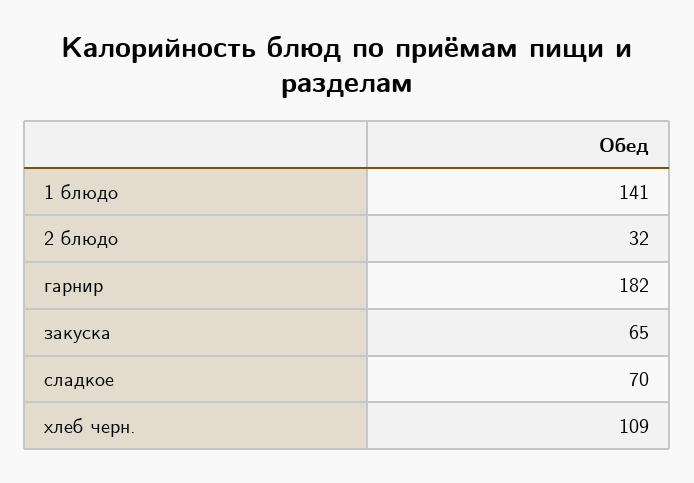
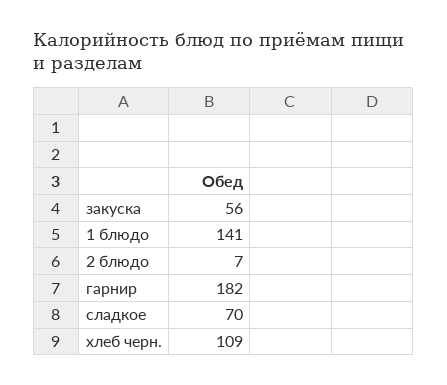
2 блюдо: 32 -> 7
закуска: 65 -> 56

